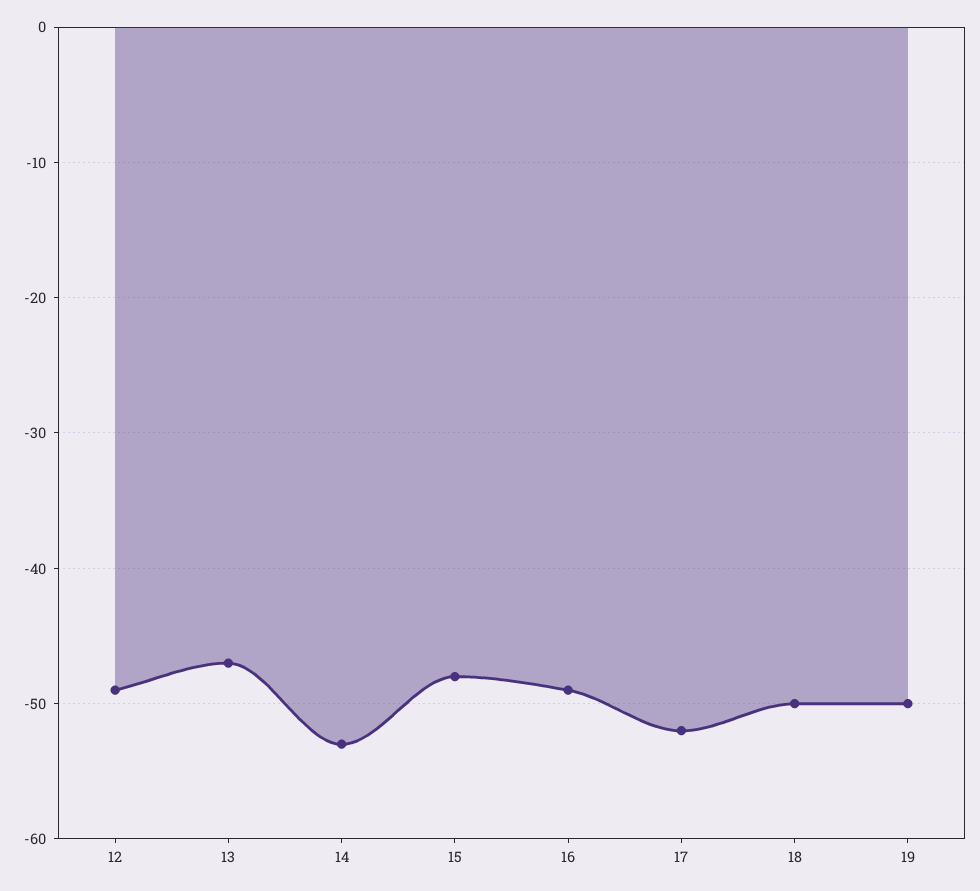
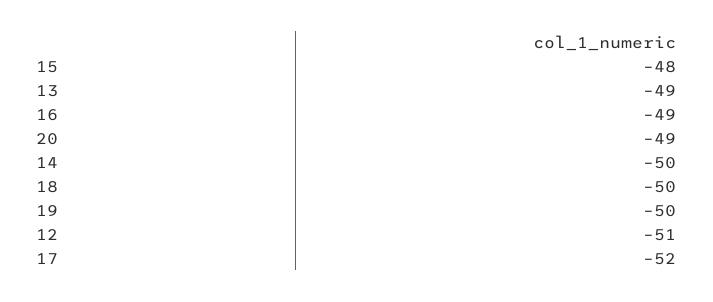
12: -49 -> -51
13: -47 -> -49
14: -53 -> -50
20: none -> -49

